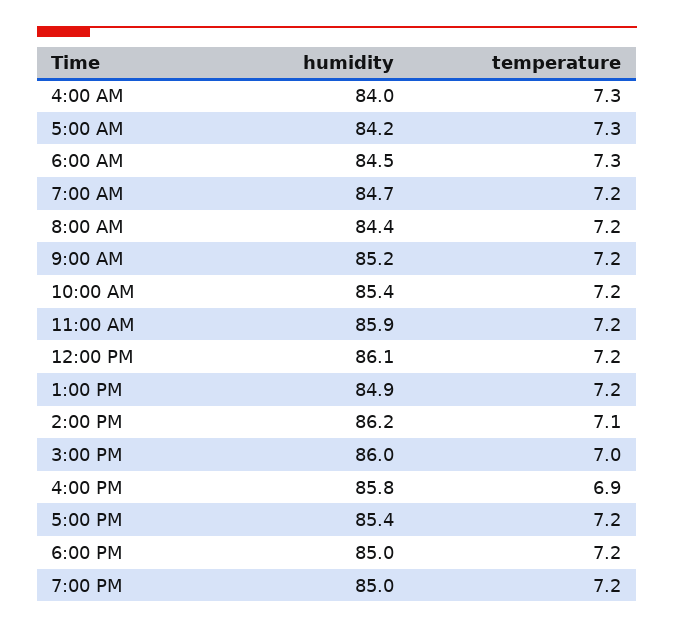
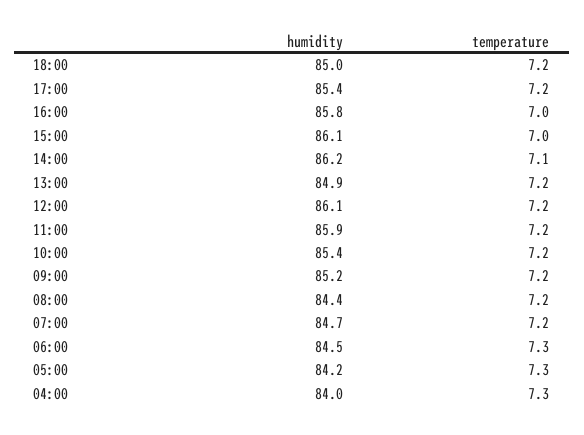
humidity, 3:00 PM: 86 -> 86.1
temperature, 4:00 PM: 6.9 -> 7
humidity, 7:00 PM: 85 -> none
temperature, 7:00 PM: 7.2 -> none

